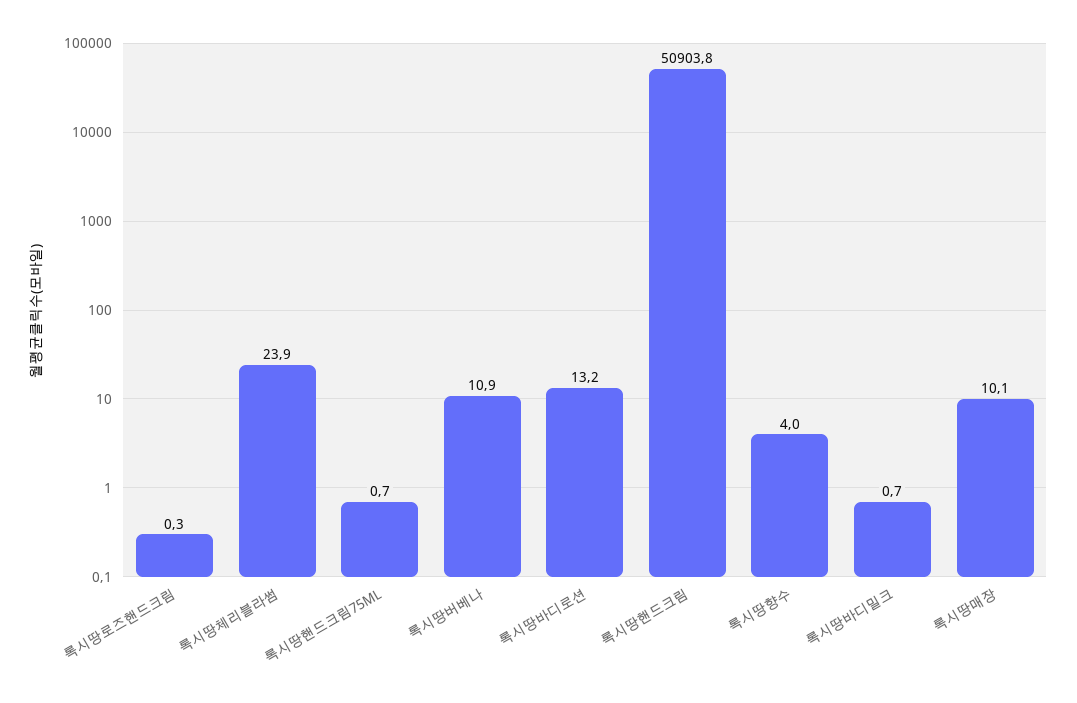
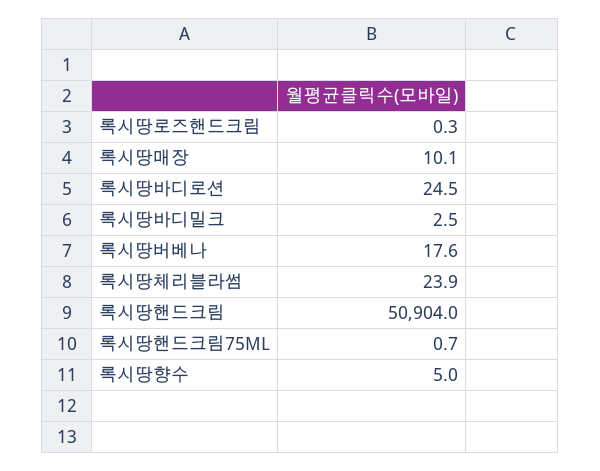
록시땅버베나: 10.9 -> 17.6
록시땅바디로션: 13.2 -> 24.5
록시땅핸드크림: 50903.8 -> 50904
록시땅향수: 4 -> 5
록시땅바디밀크: 0.7 -> 2.5

